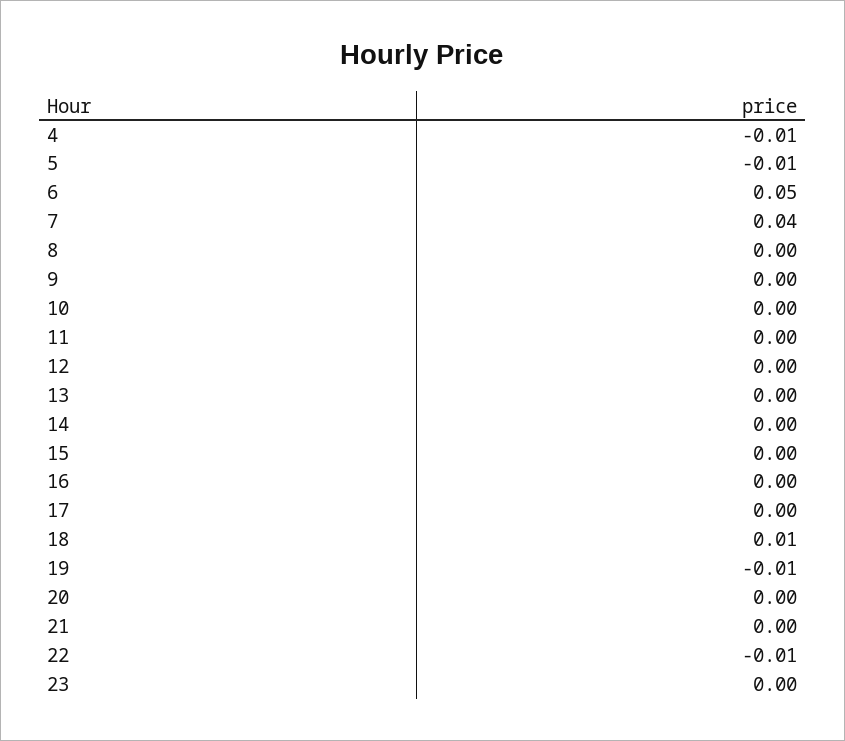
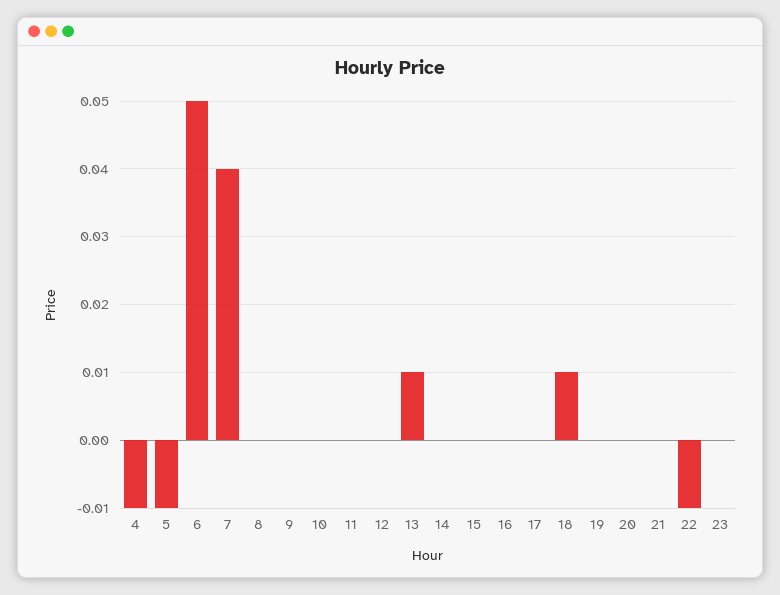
13: 0 -> 0.01
19: -0.01 -> 0

